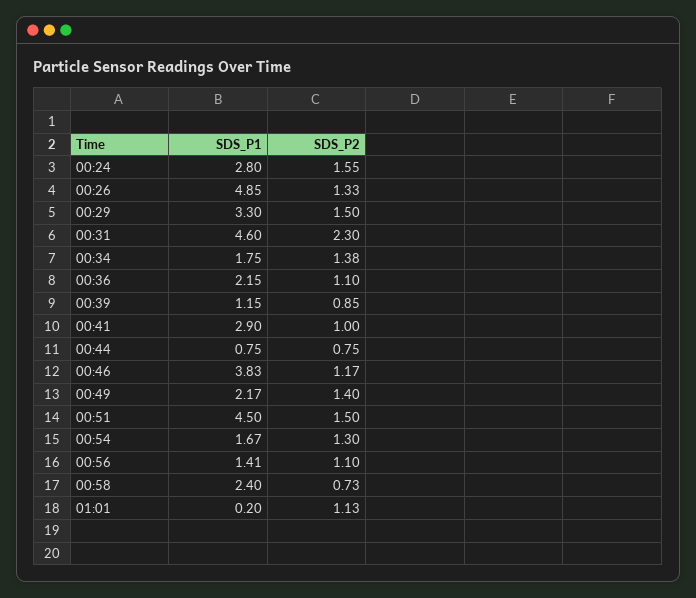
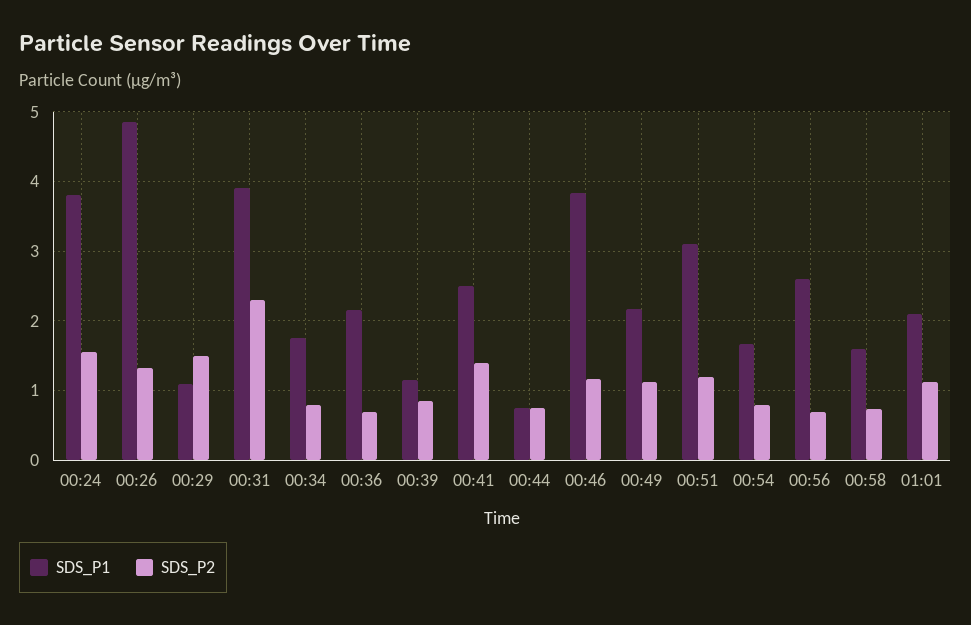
SDS_P1, 00:24: 2.8 -> 3.8
SDS_P1, 00:29: 3.3 -> 1.1
SDS_P1, 00:31: 4.6 -> 3.9
SDS_P2, 00:34: 1.38 -> 0.8
SDS_P2, 00:36: 1.1 -> 0.7
SDS_P1, 00:41: 2.9 -> 2.5
SDS_P2, 00:41: 1 -> 1.4
SDS_P2, 00:49: 1.4 -> 1.1
SDS_P1, 00:51: 4.5 -> 3.1
SDS_P2, 00:51: 1.5 -> 1.2
SDS_P2, 00:54: 1.3 -> 0.8
SDS_P1, 00:56: 1.41 -> 2.6
SDS_P2, 00:56: 1.1 -> 0.7
SDS_P1, 00:58: 2.4 -> 1.6
SDS_P1, 01:01: 0.2 -> 2.1

